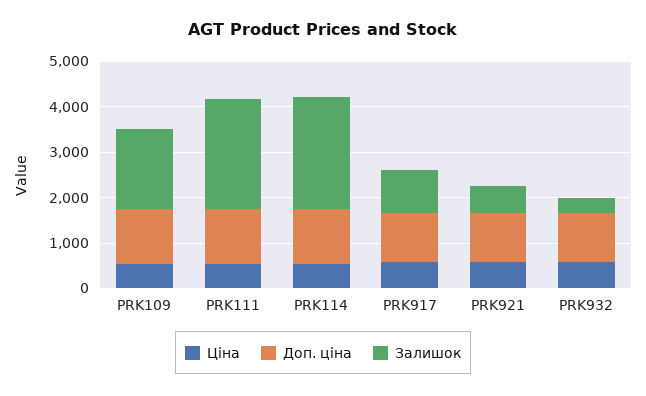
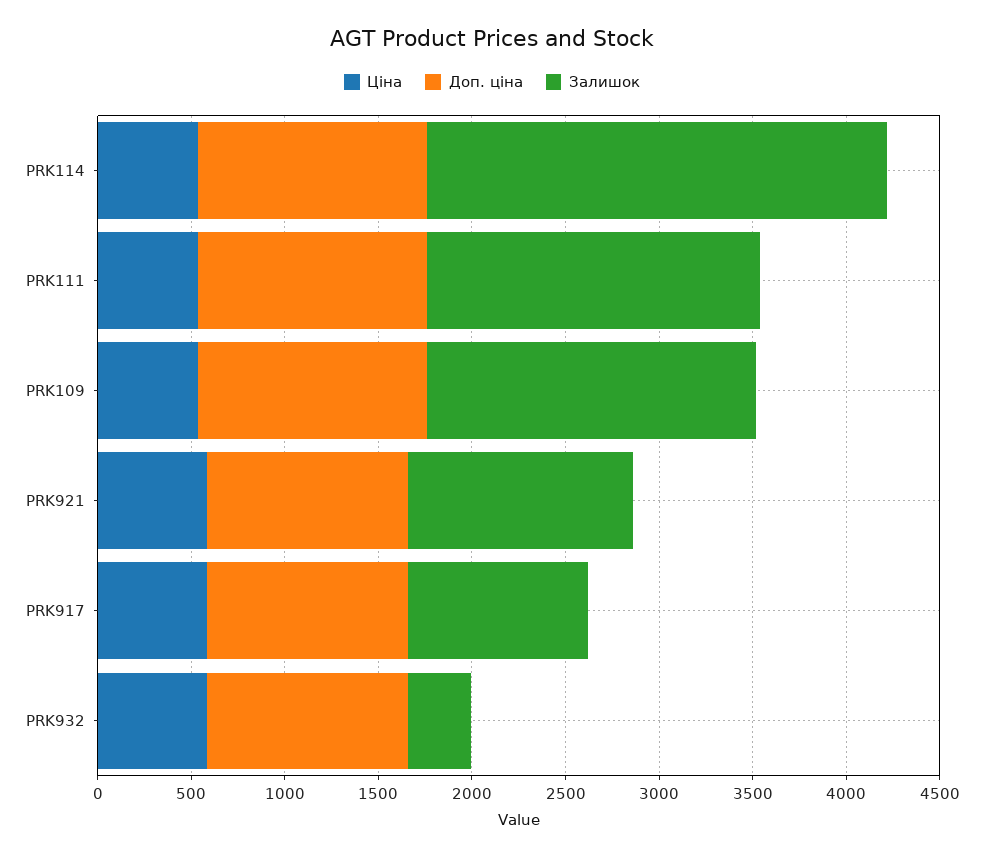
Залишок, PRK111: 2400 -> 1800
Залишок, PRK921: 600 -> 1200

